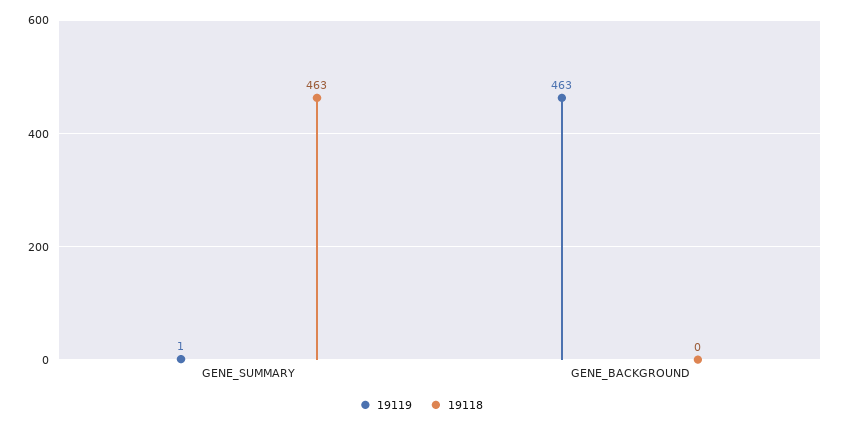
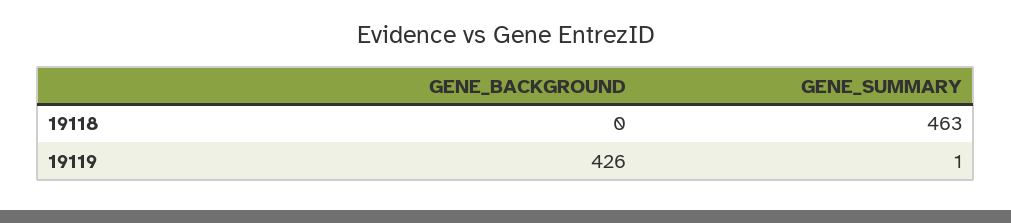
19119, GENE_BACKGROUND: 463 -> 426

